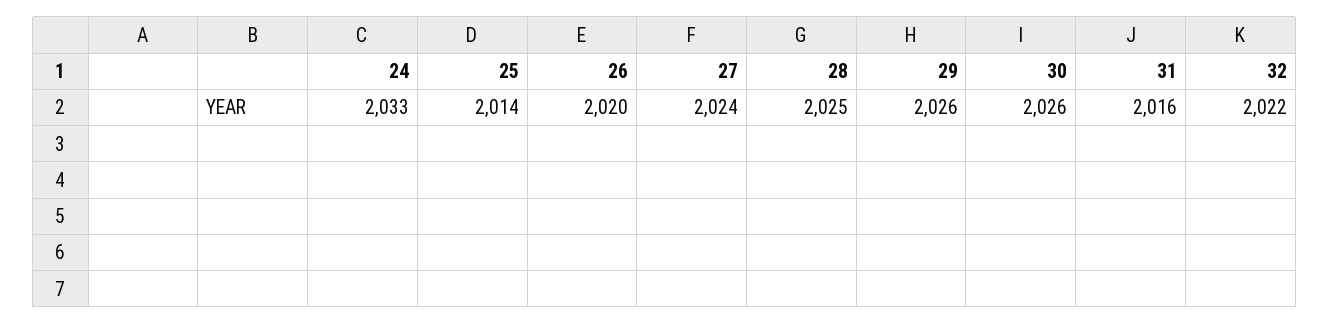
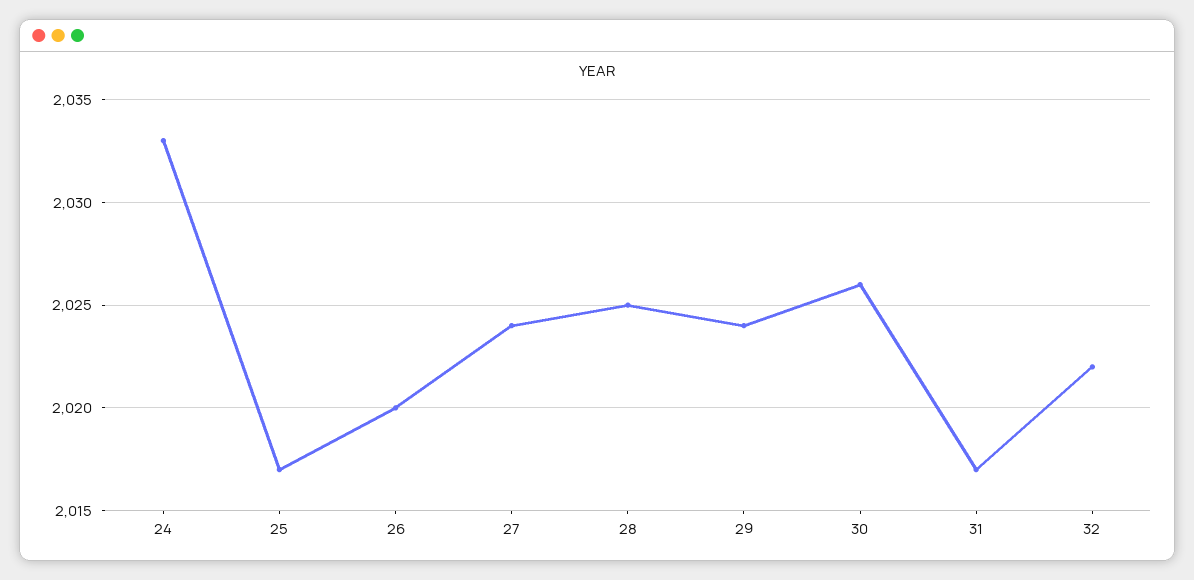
25: 2014 -> 2017
29: 2026 -> 2024
31: 2016 -> 2017

